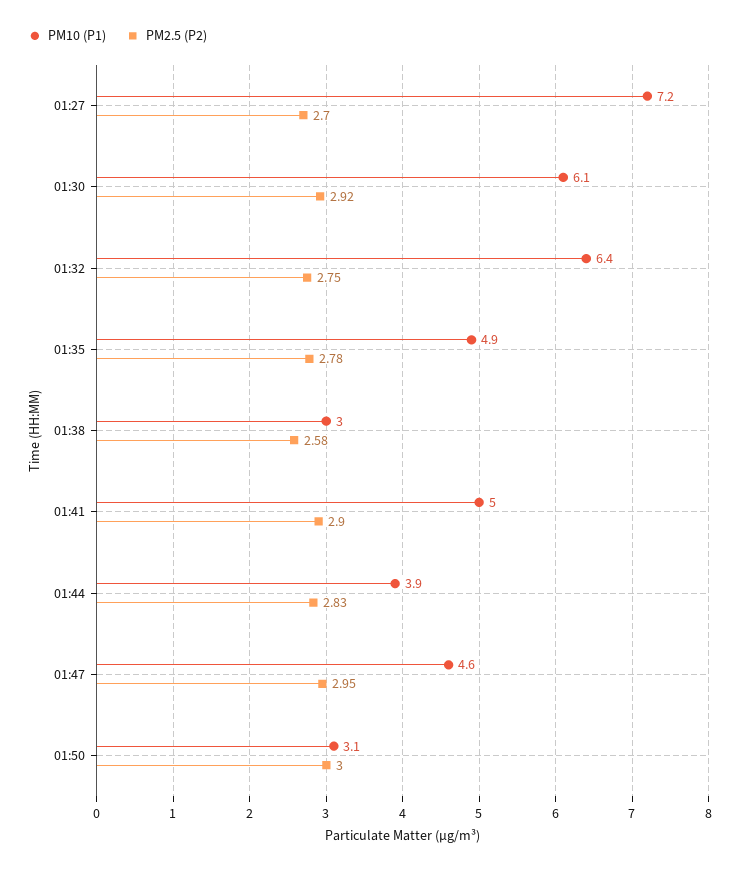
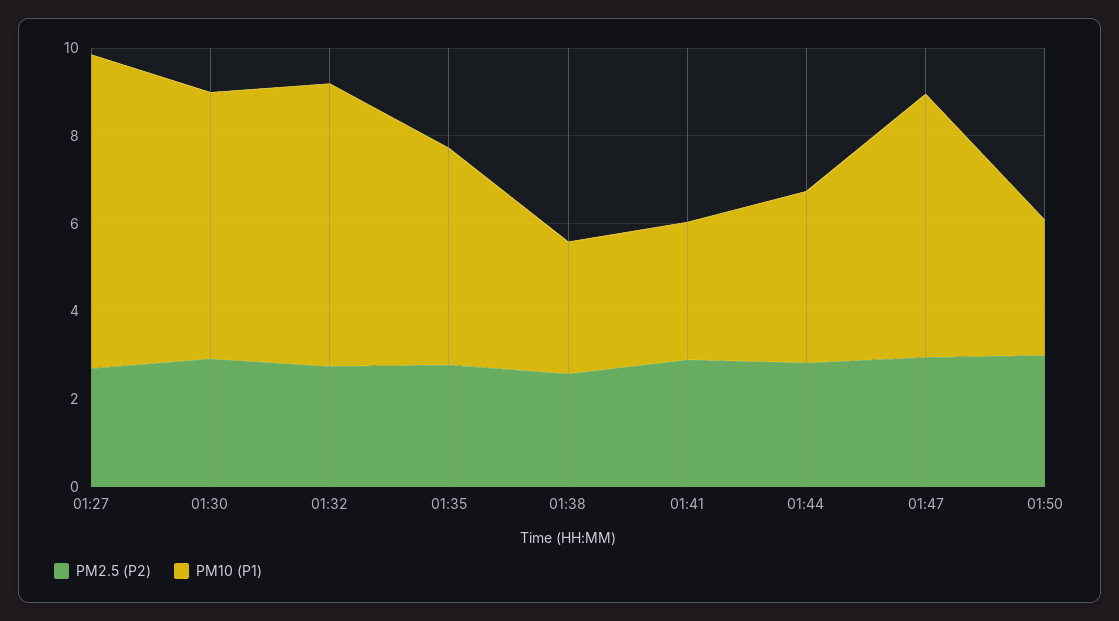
PM10 (P1), 01:41: 5 -> 3
PM10 (P1), 01:47: 4.6 -> 6

